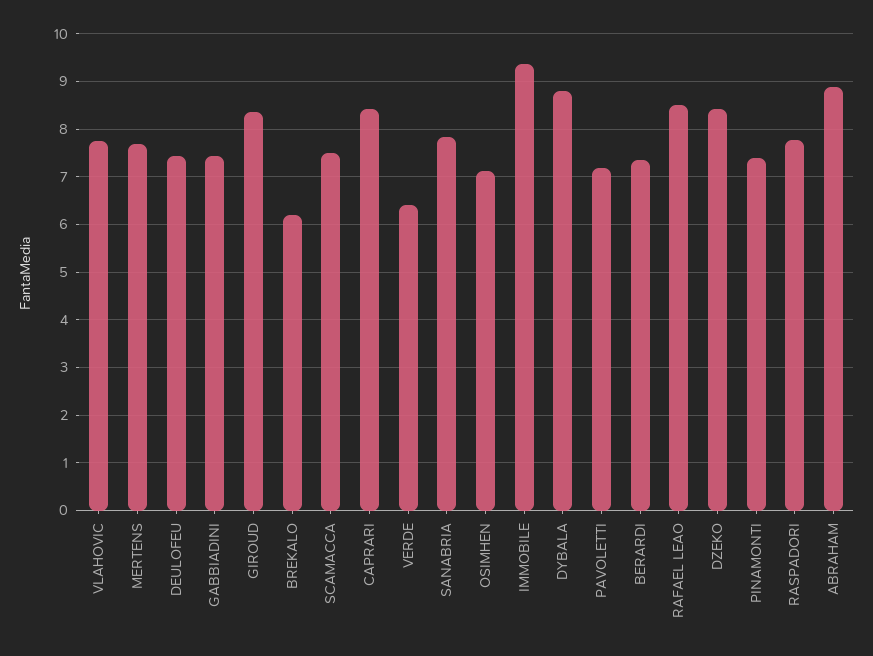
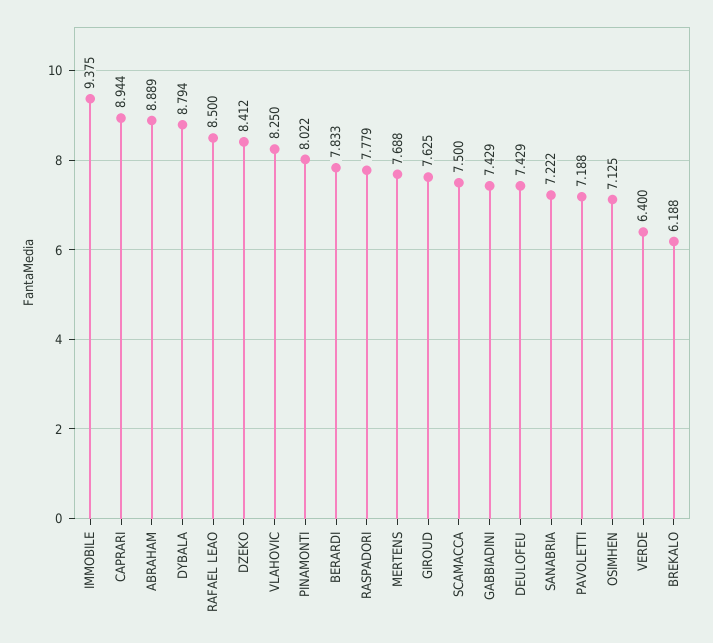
VLAHOVIC: 7.8 -> 8.25
GIROUD: 8.4 -> 7.625
CAPRARI: 8.4 -> 8.944
SANABRIA: 7.8 -> 7.222
BERARDI: 7.4 -> 7.833
PINAMONTI: 7.4 -> 8.022

